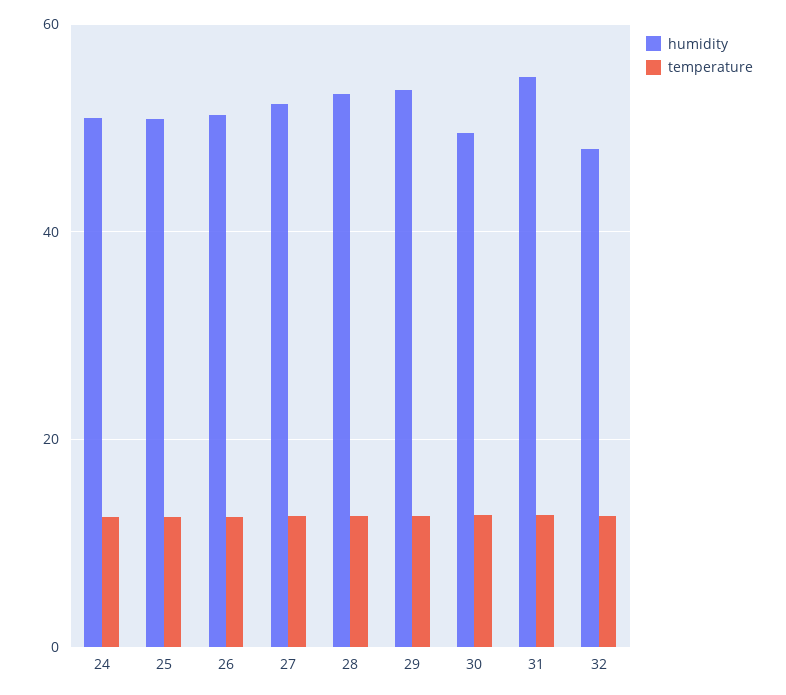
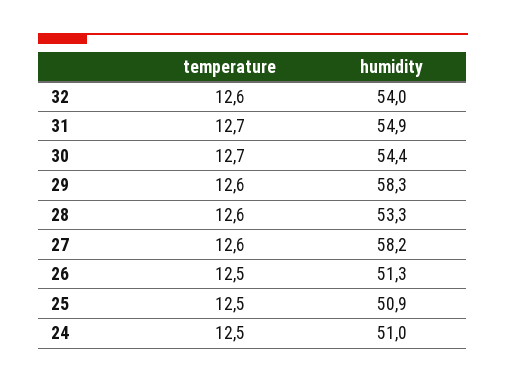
humidity, 27: 52 -> 58.2
humidity, 29: 54 -> 58.3
humidity, 30: 50 -> 54.4
humidity, 32: 48 -> 54

